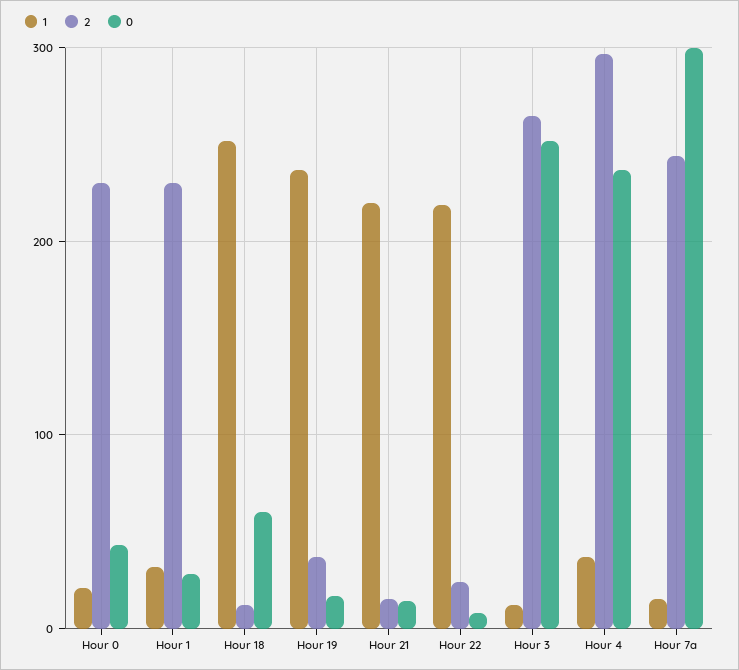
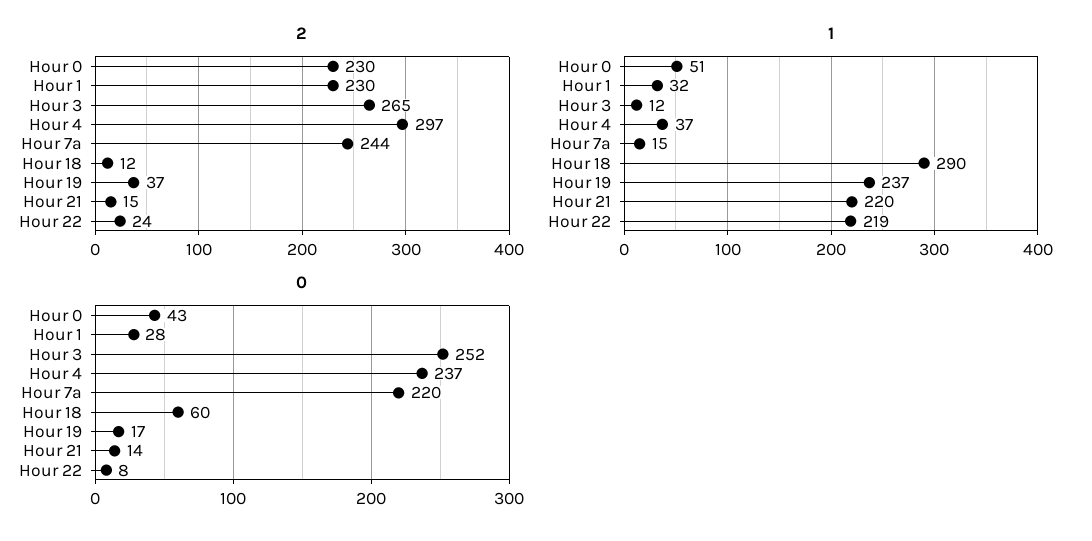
1, Hour 0: 20 -> 51
1, Hour 18: 250 -> 290
0, Hour 7a: 300 -> 220

